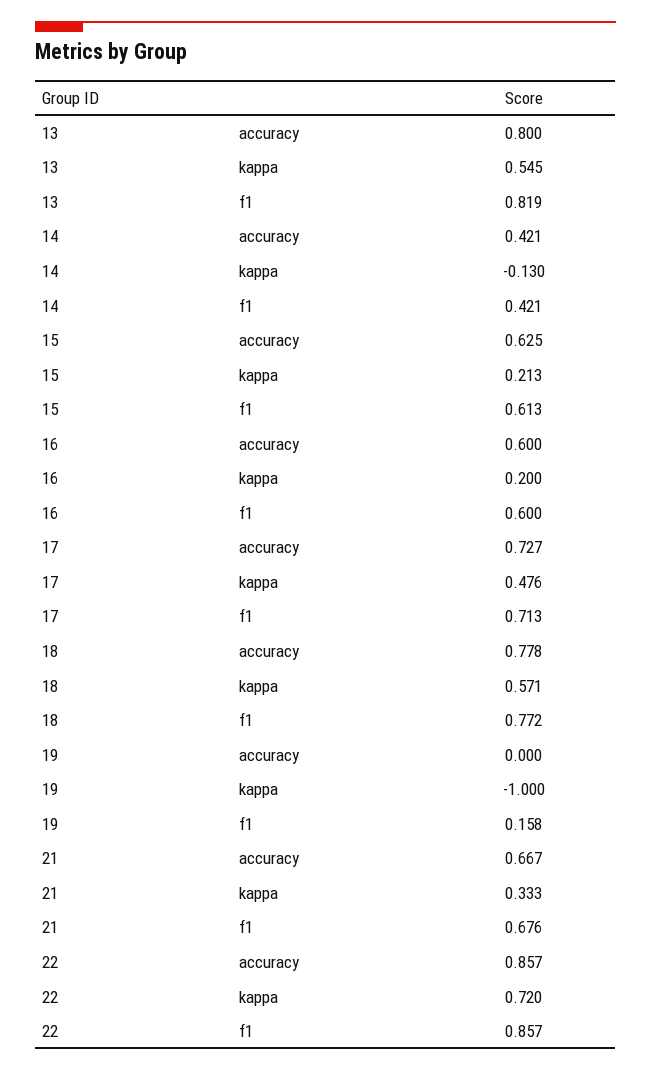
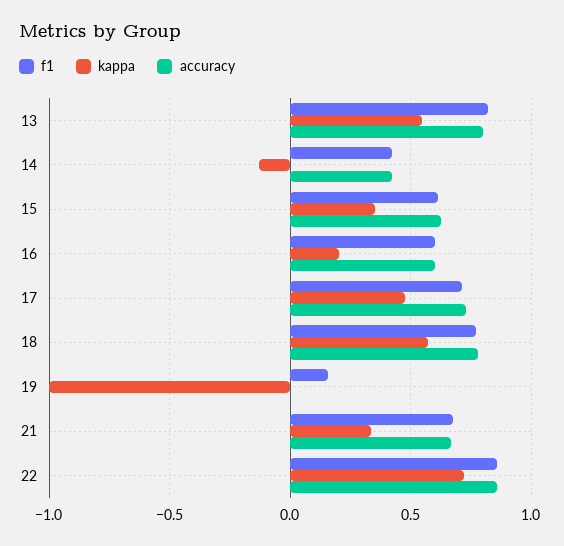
kappa, 15: 0.213 -> 0.35

